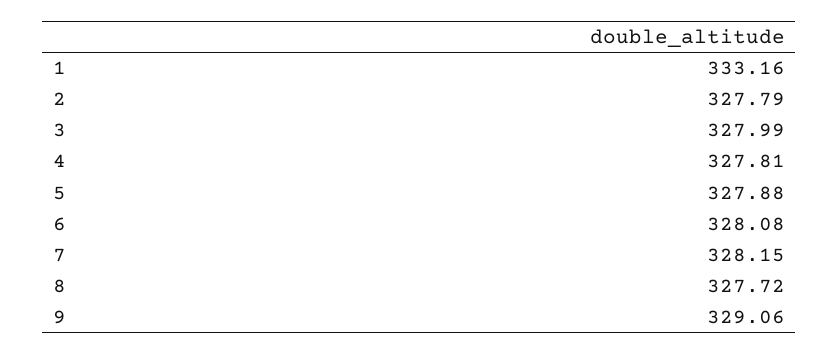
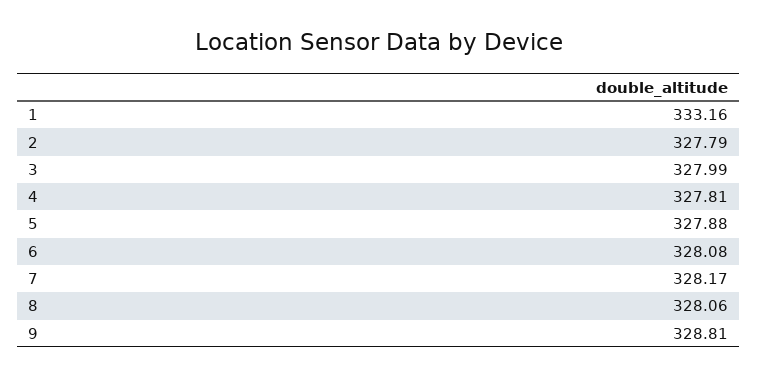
7: 328.15 -> 328.17
8: 327.72 -> 328.06
9: 329.06 -> 328.81

